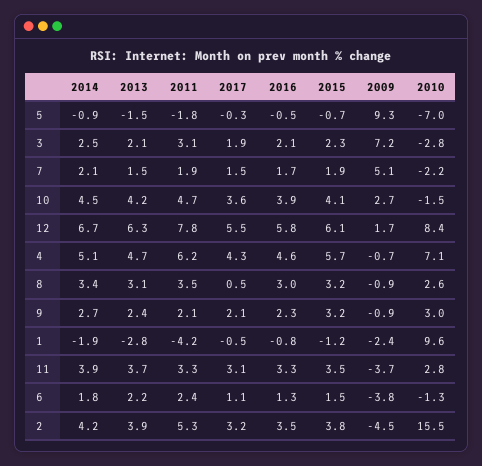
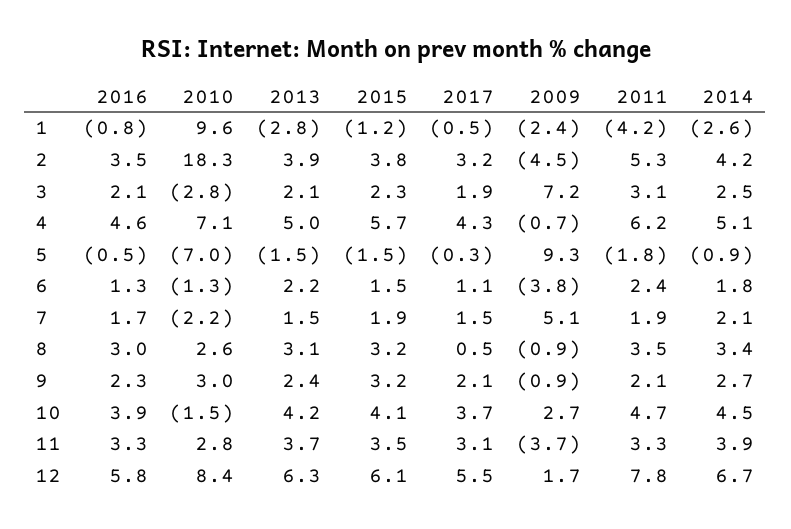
2015, 5: -0.7 -> -1.5
2017, 10: 3.6 -> 3.7
2013, 4: 4.7 -> 5
2014, 1: -1.9 -> -2.6
2010, 2: 15.5 -> 18.3

